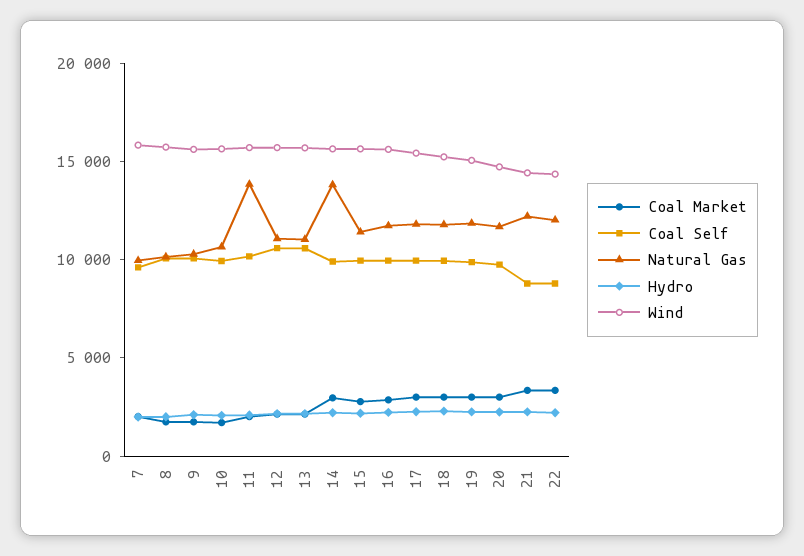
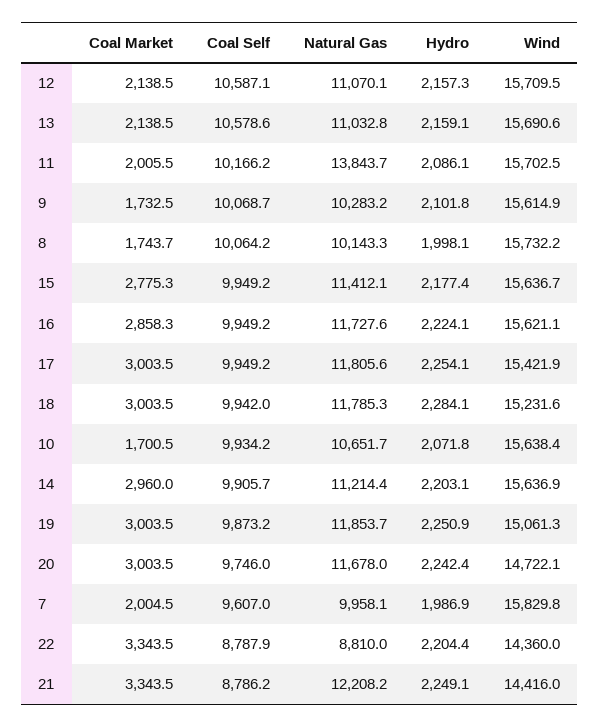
Natural Gas, 14: 14000 -> 11214.4
Natural Gas, 22: 12000 -> 8810

